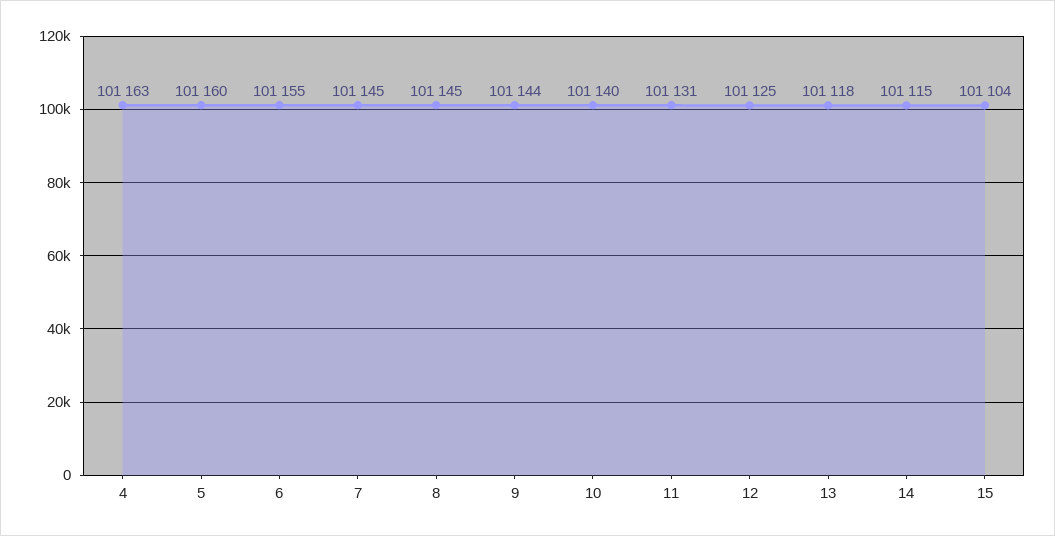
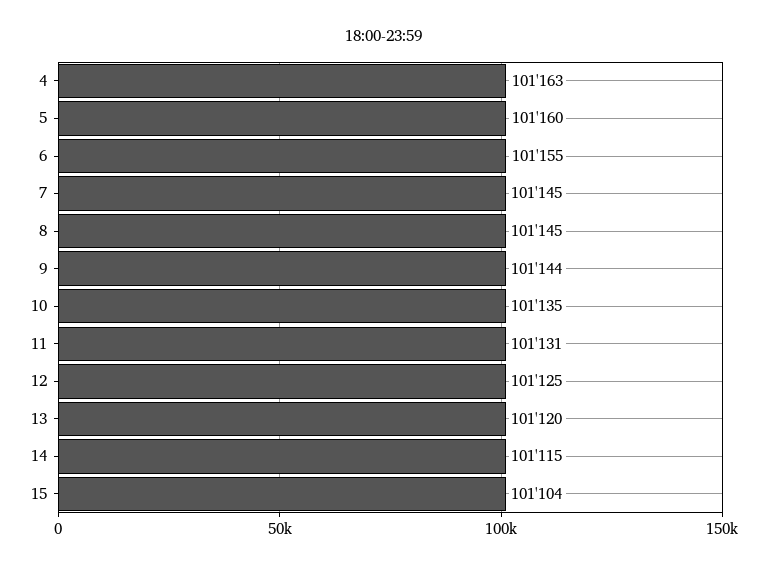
10: 101140 -> 101135
13: 101118 -> 101120

